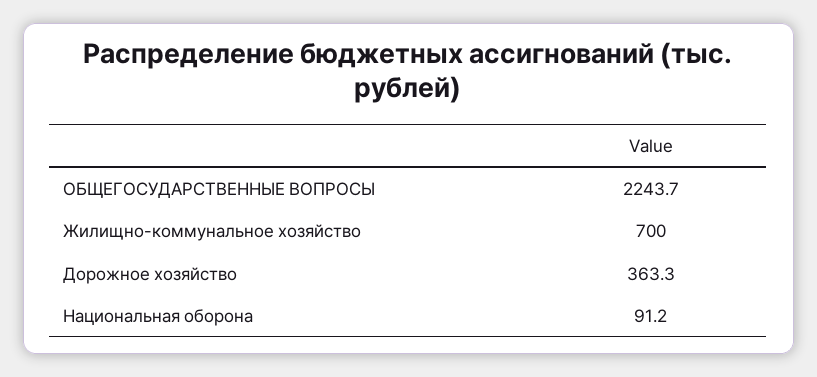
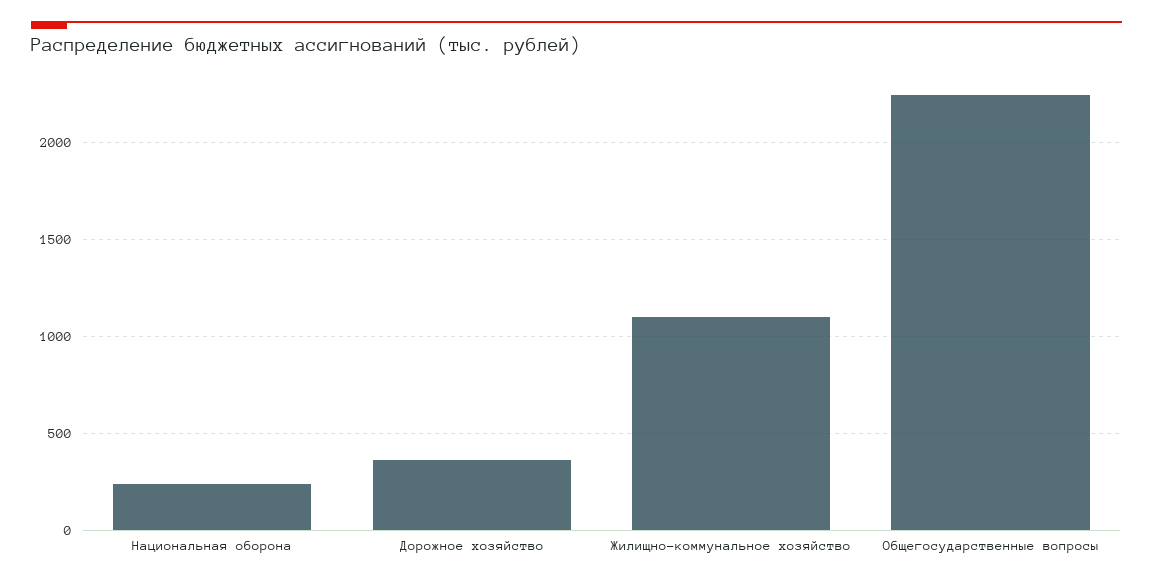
Жилищно-коммунальное хозяйство: 700 -> 1100
Национальная оборона: 91.2 -> 250

